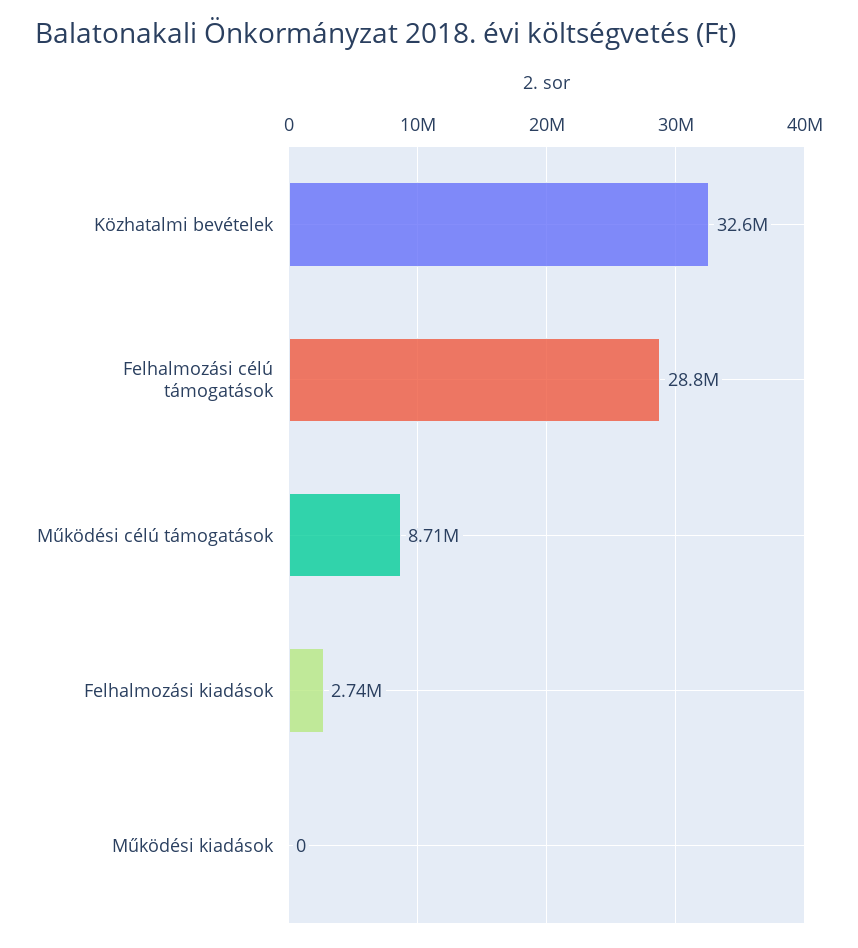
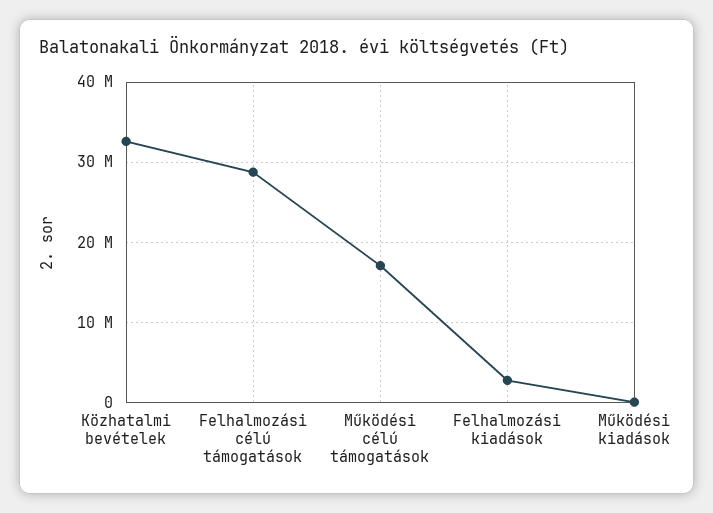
Működési célú támogatások: 8710000 -> 17000000

